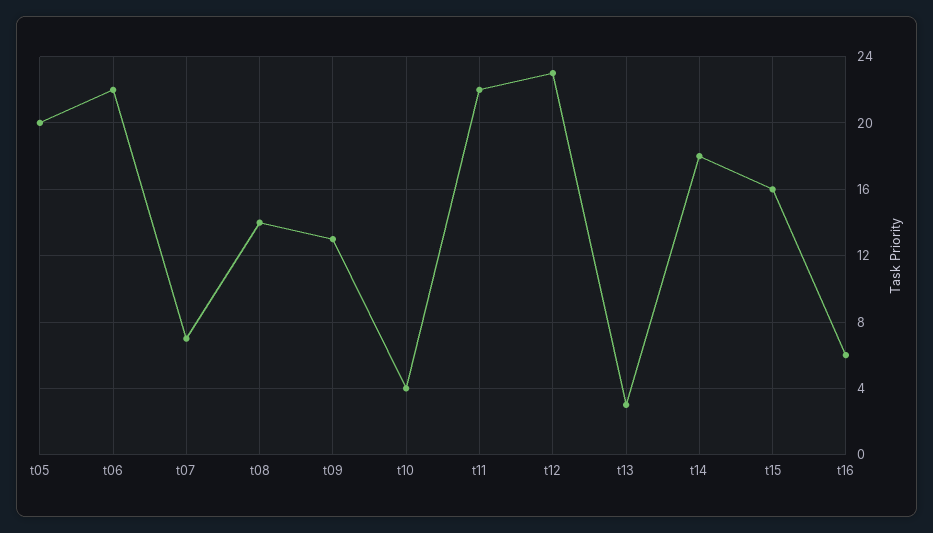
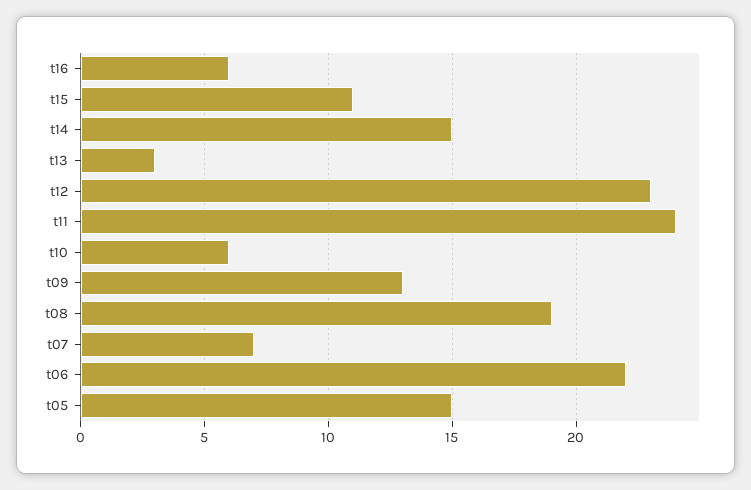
t05: 20 -> 15
t08: 14 -> 19
t10: 4 -> 6
t11: 22 -> 24
t14: 18 -> 15
t15: 16 -> 11

